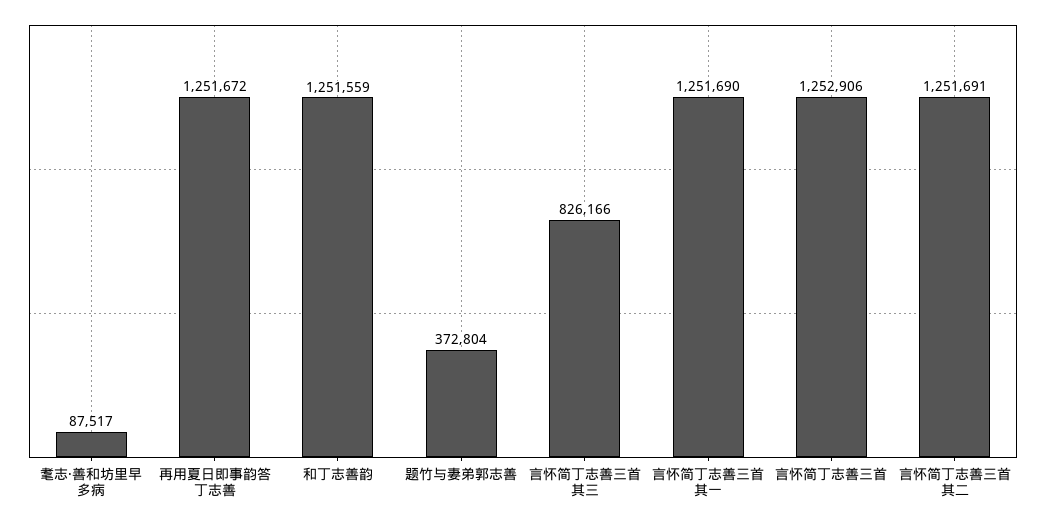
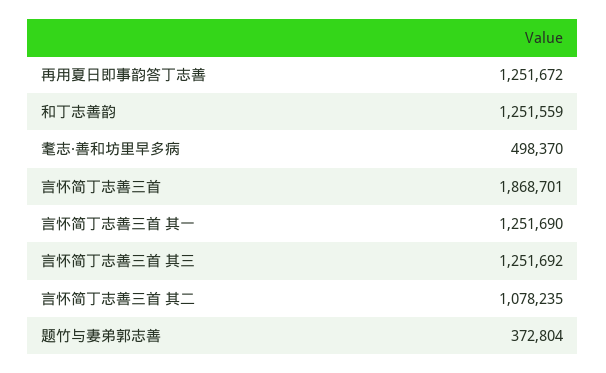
耄志·善和坊里早多病: 87517 -> 498370
言怀简丁志善三首 其三: 826166 -> 1251692
言怀简丁志善三首: 1252906 -> 1868701
言怀简丁志善三首 其二: 1251691 -> 1078235

